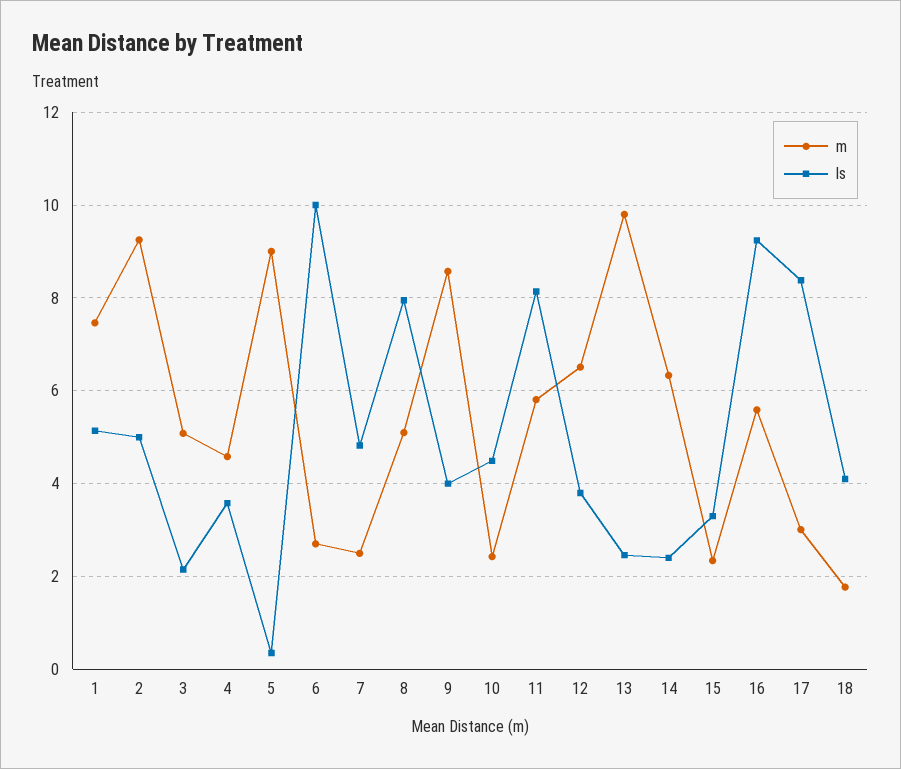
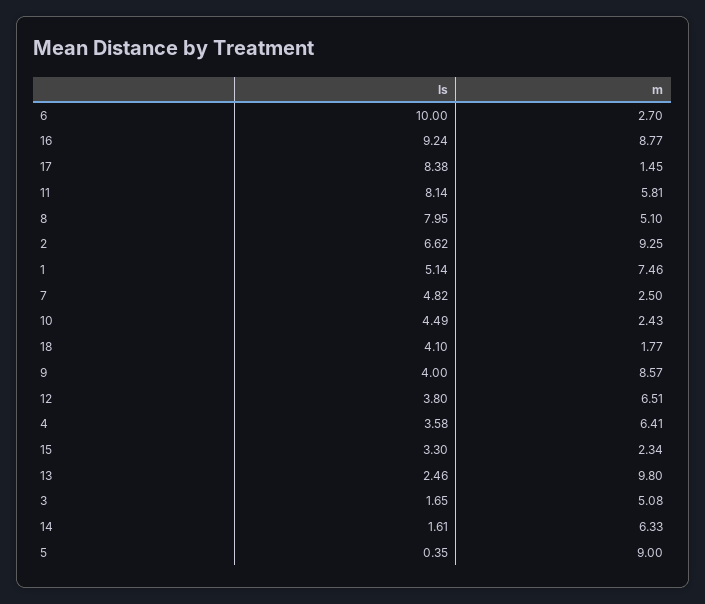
ls, 2: 5 -> 6.62
ls, 3: 2.2 -> 1.65
m, 4: 4.6 -> 6.41
ls, 14: 2.4 -> 1.61
m, 16: 5.6 -> 8.77
m, 17: 3 -> 1.45

